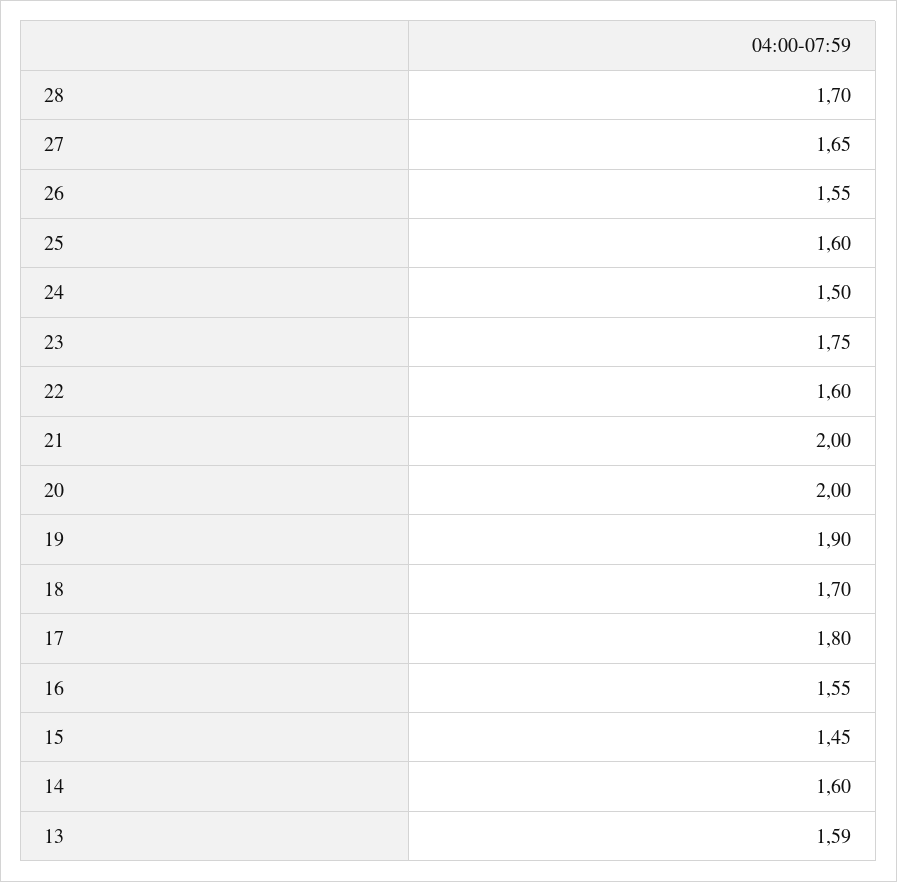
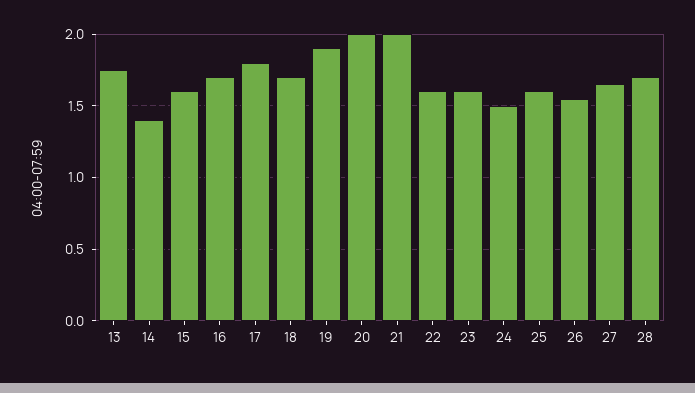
23: 1.75 -> 1.6
16: 1.55 -> 1.7
15: 1.45 -> 1.6
14: 1.6 -> 1.4
13: 1.59 -> 1.75

